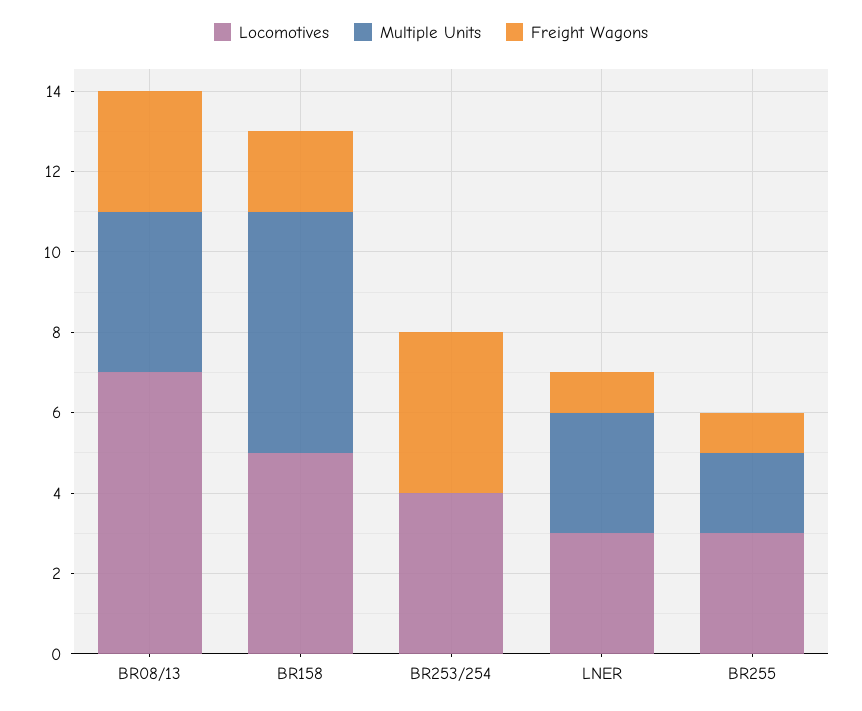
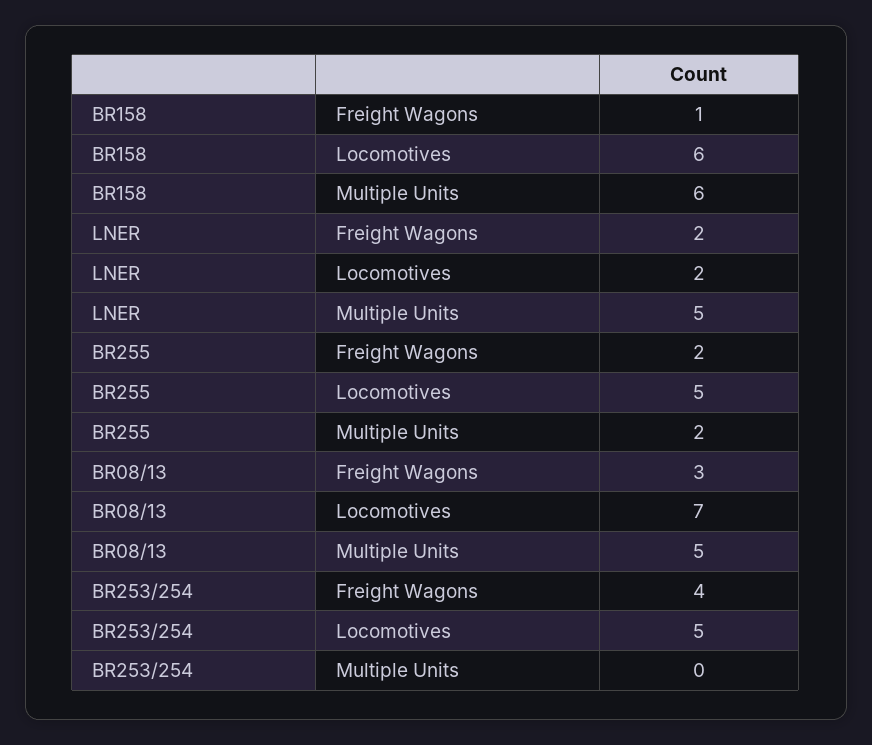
Multiple Units, BR08/13: 4 -> 5
Locomotives, BR158: 5 -> 6
Freight Wagons, BR158: 2 -> 1
Locomotives, BR253/254: 4 -> 5
Locomotives, LNER: 3 -> 2
Multiple Units, LNER: 3 -> 5
Freight Wagons, LNER: 1 -> 2
Locomotives, BR255: 3 -> 5
Freight Wagons, BR255: 1 -> 2

